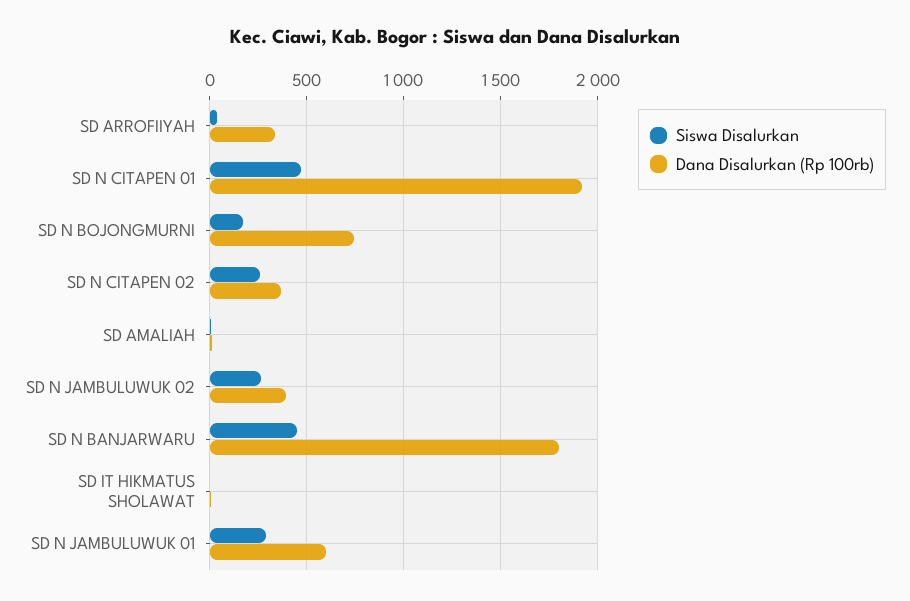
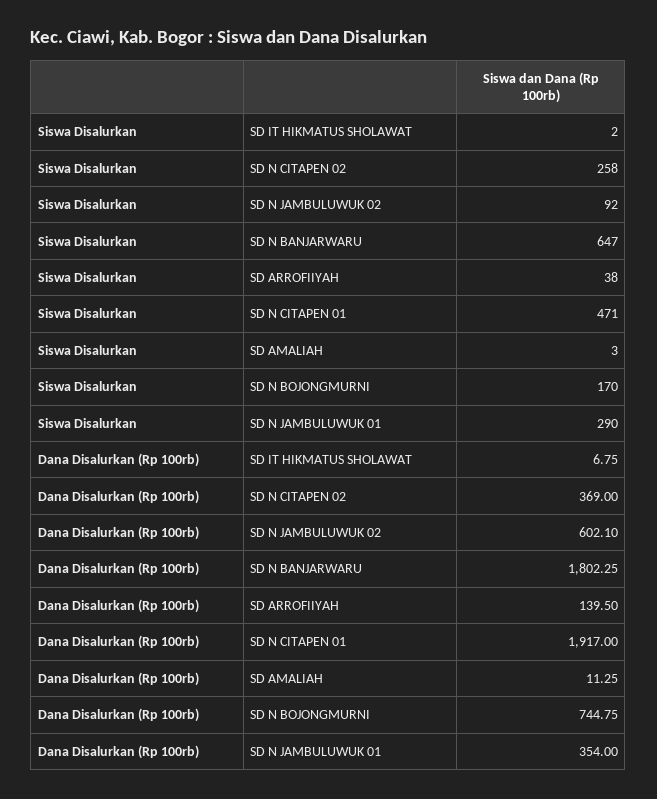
Dana Disalurkan (Rp 100rb), SD ARROFIIYAH: 350 -> 139.5
Siswa Disalurkan, SD N JAMBULUWUK 02: 250 -> 92
Dana Disalurkan (Rp 100rb), SD N JAMBULUWUK 02: 400 -> 602.1
Siswa Disalurkan, SD N BANJARWARU: 450 -> 647
Dana Disalurkan (Rp 100rb), SD N JAMBULUWUK 01: 600 -> 354

